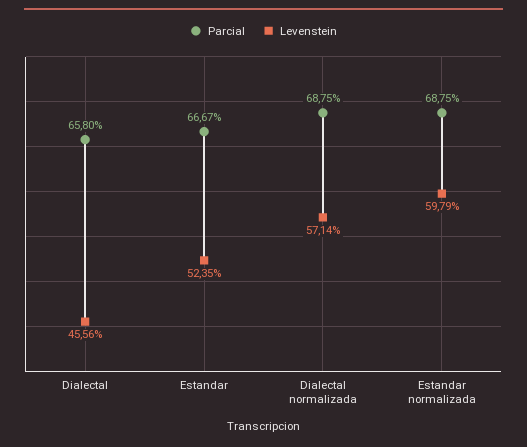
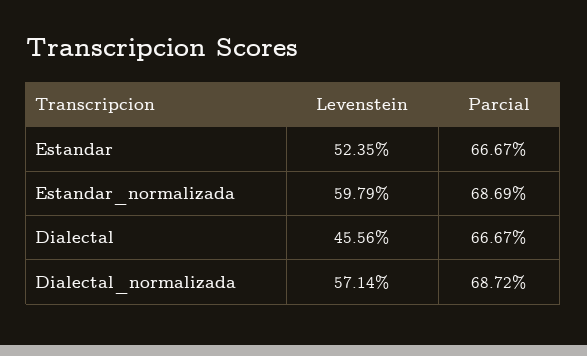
Parcial, Dialectal: 65.8 -> 66.67
Parcial, Dialectal normalizada: 68.75 -> 68.72
Parcial, Estandar normalizada: 68.75 -> 68.69

